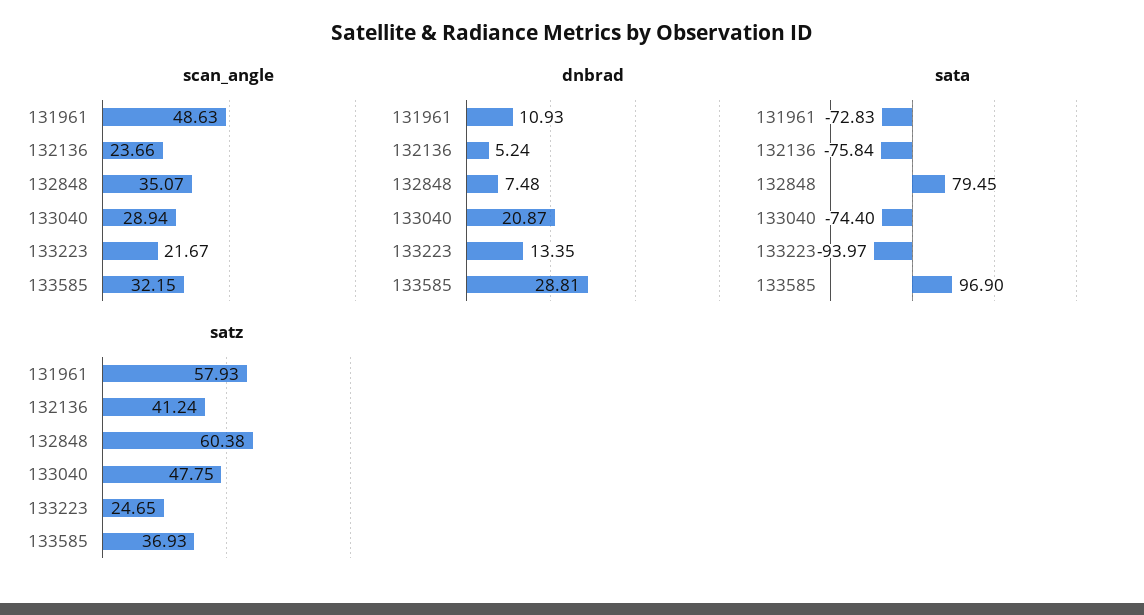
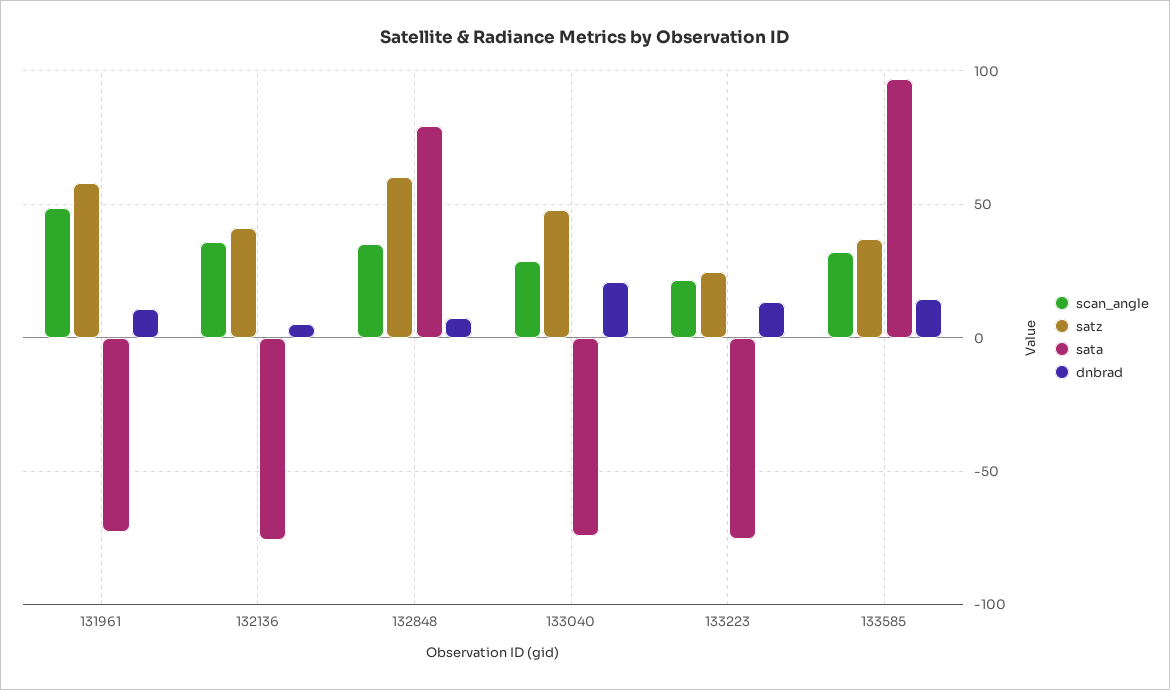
scan_angle, 132136: 23.66 -> 35
dnbrad, 133585: 28.81 -> 15
sata, 133223: -93.97 -> -75

